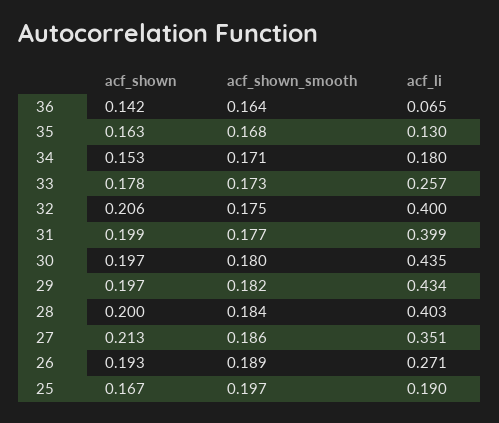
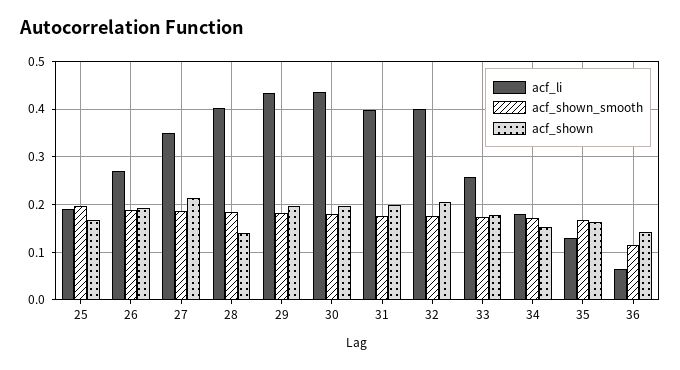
acf_shown_smooth, 36: 0.164 -> 0.12
acf_shown, 28: 0.2 -> 0.14

